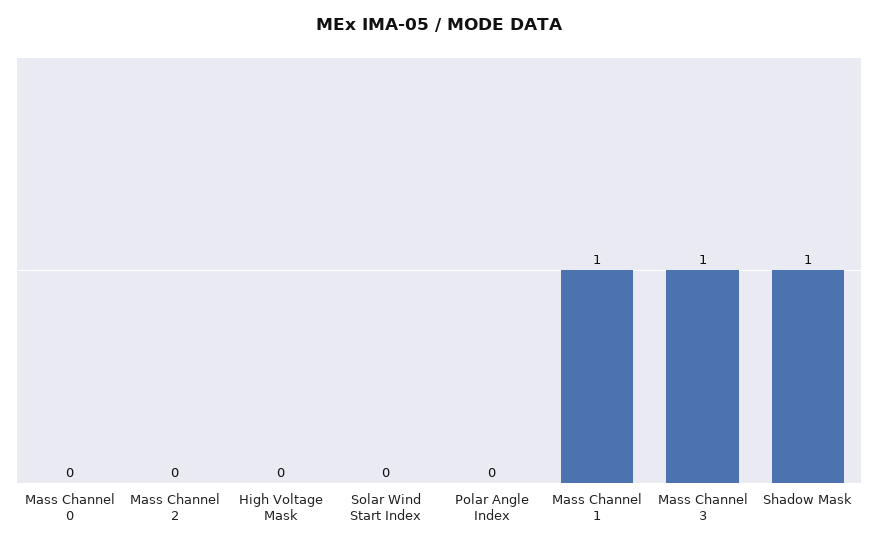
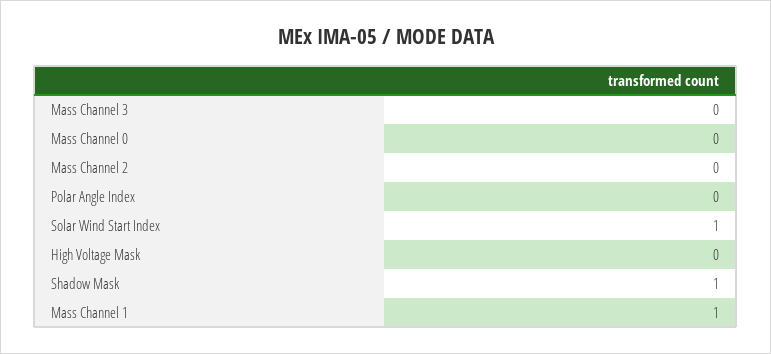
Solar Wind Start Index: 0 -> 1
Mass Channel 3: 1 -> 0

